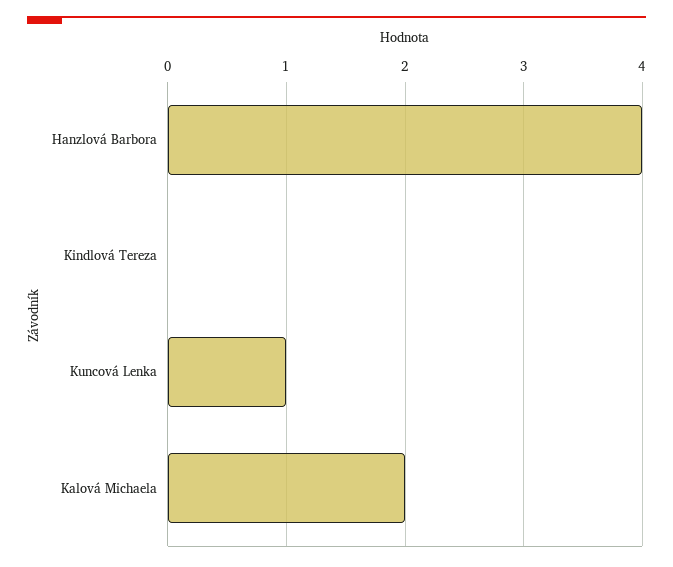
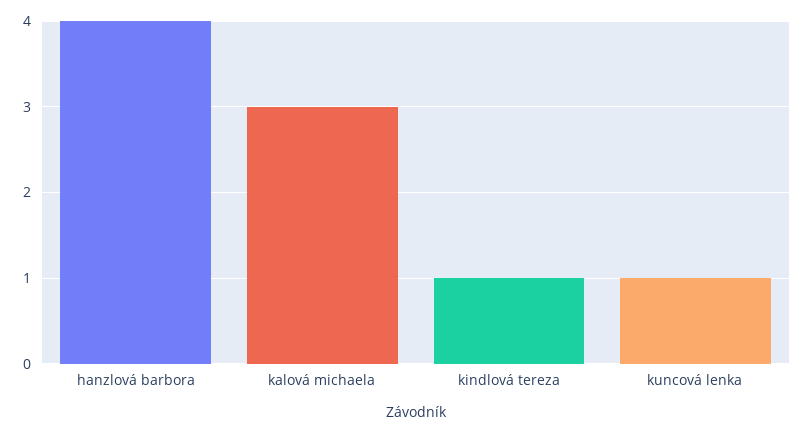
Kindlová Tereza: 0 -> 1
Kalová Michaela: 2 -> 3

